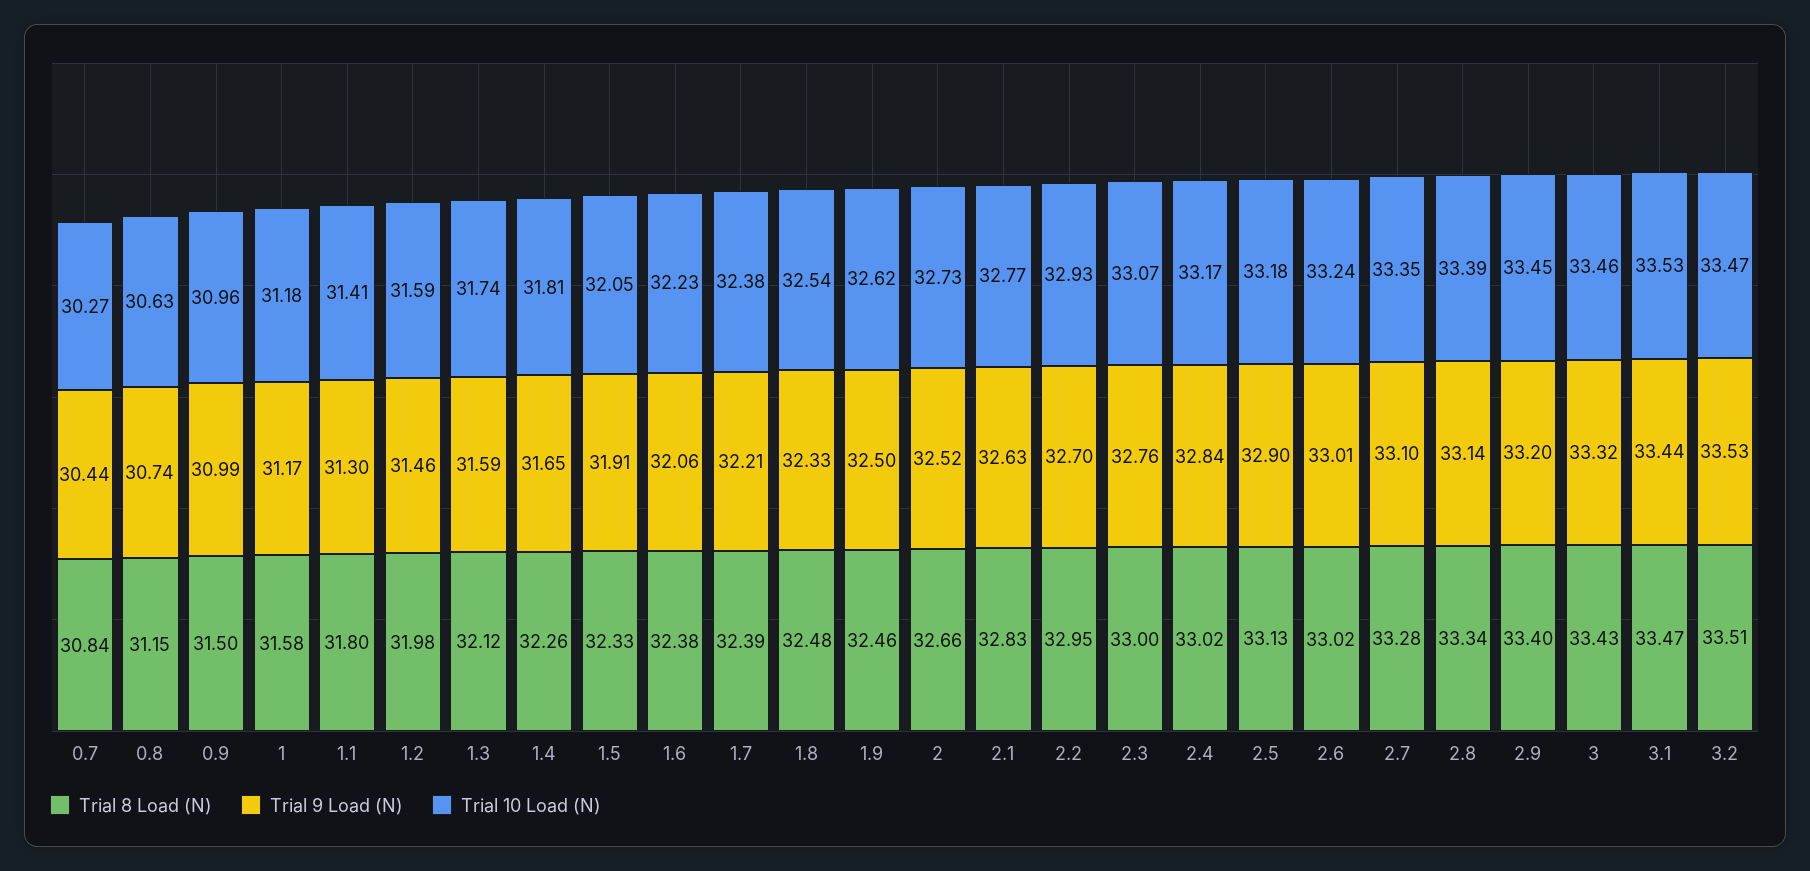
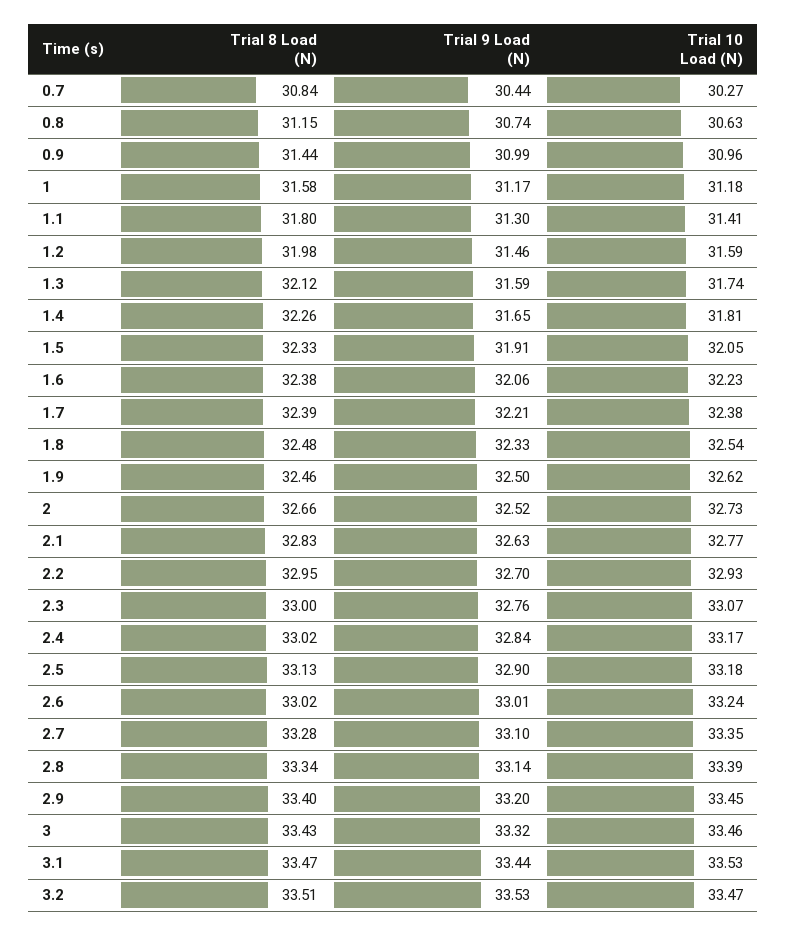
Trial 8 Load (N), 0.9: 31.5 -> 31.44

